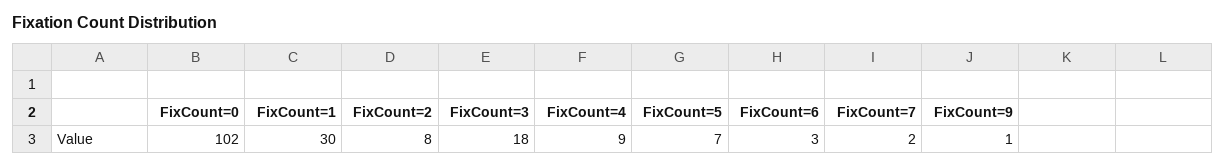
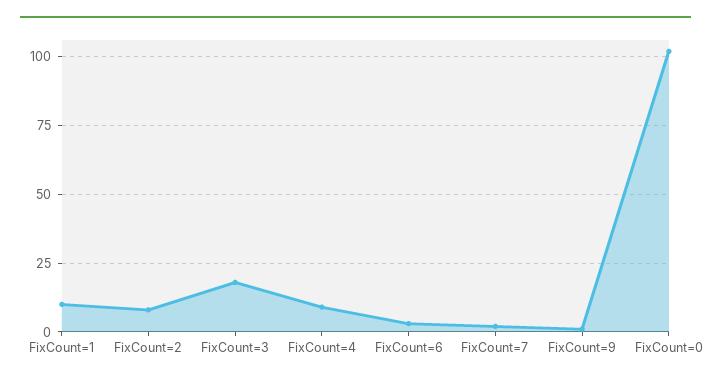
FixCount=1: 30 -> 10
FixCount=5: 7 -> none

